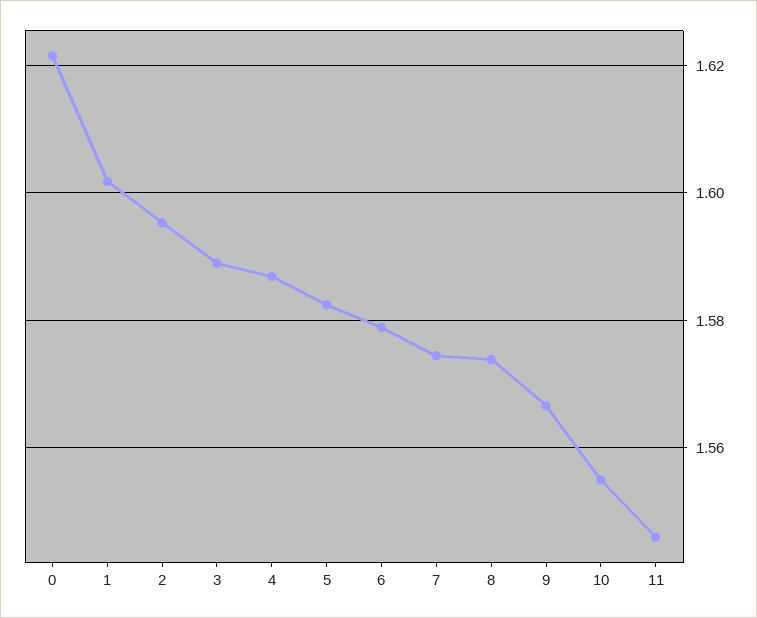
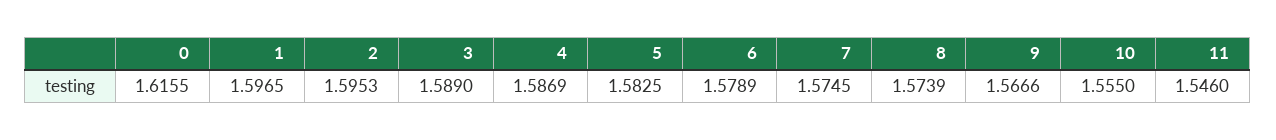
0: 1.622 -> 1.6155
1: 1.602 -> 1.5965

